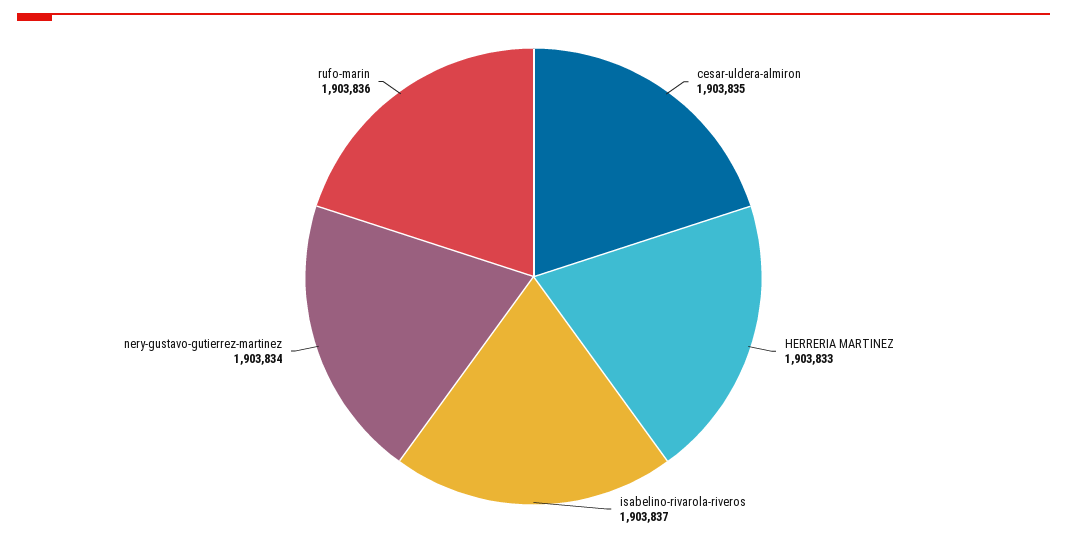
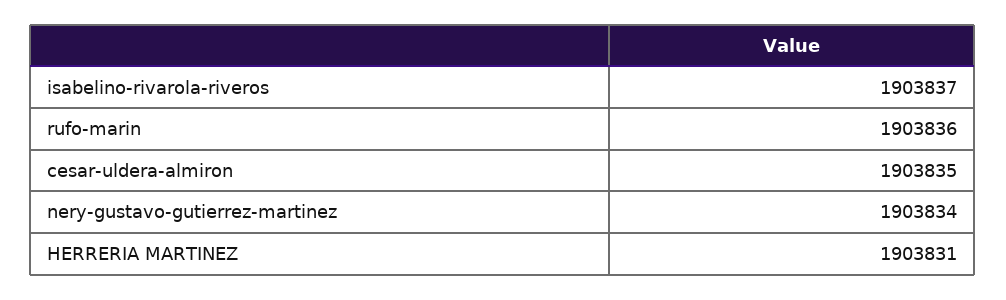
HERRERIA MARTINEZ: 1903833 -> 1903831

